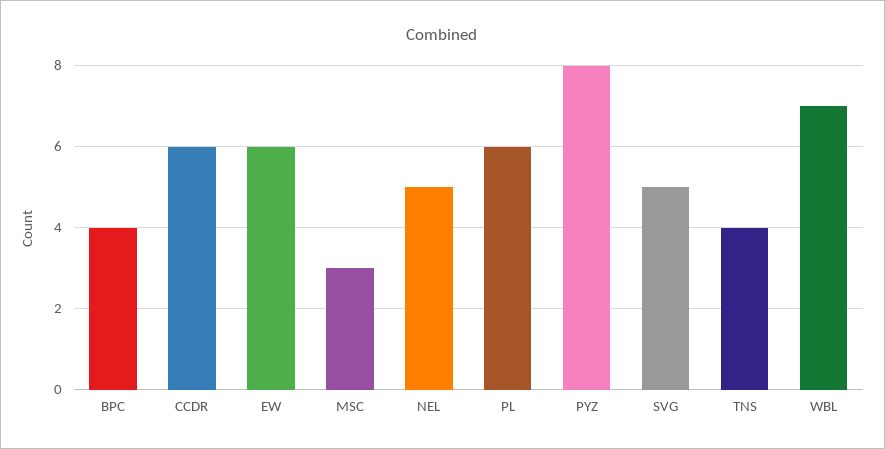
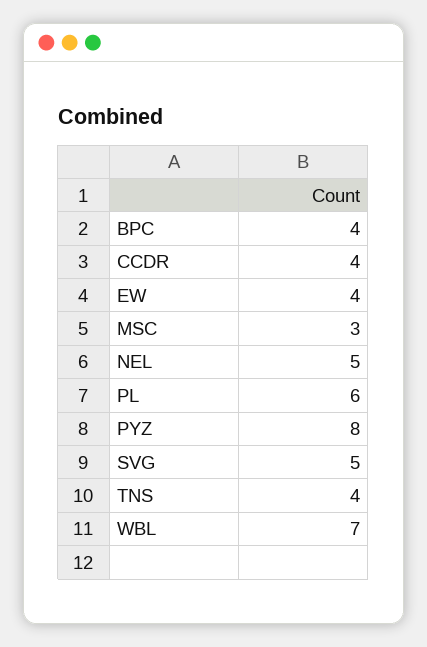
CCDR: 6 -> 4
EW: 6 -> 4

